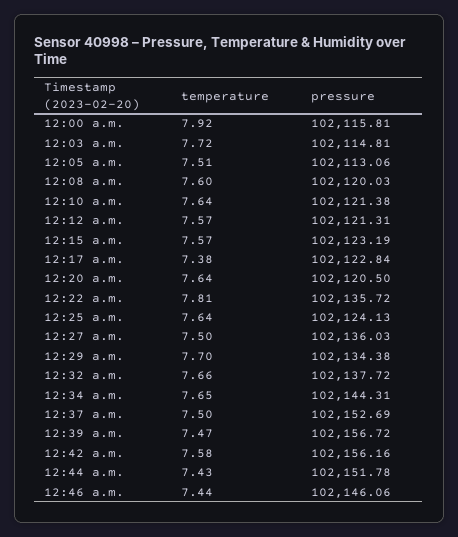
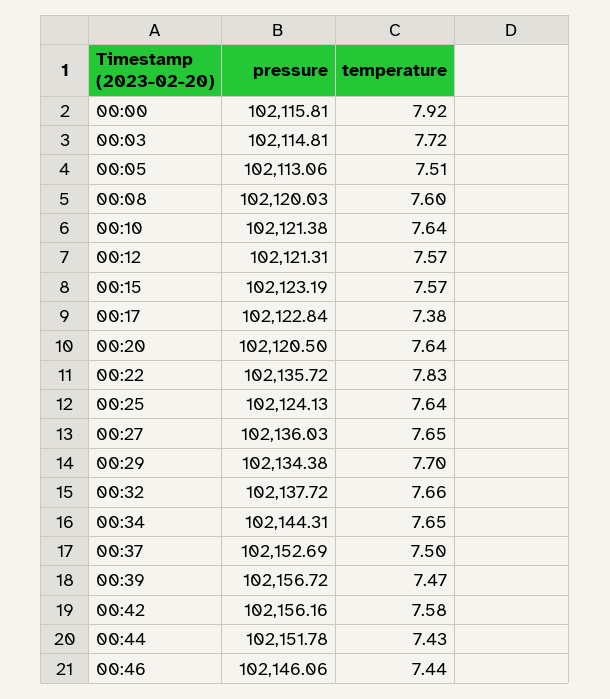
temperature, 12:22 a.m.: 7.81 -> 7.83
temperature, 12:27 a.m.: 7.5 -> 7.65

